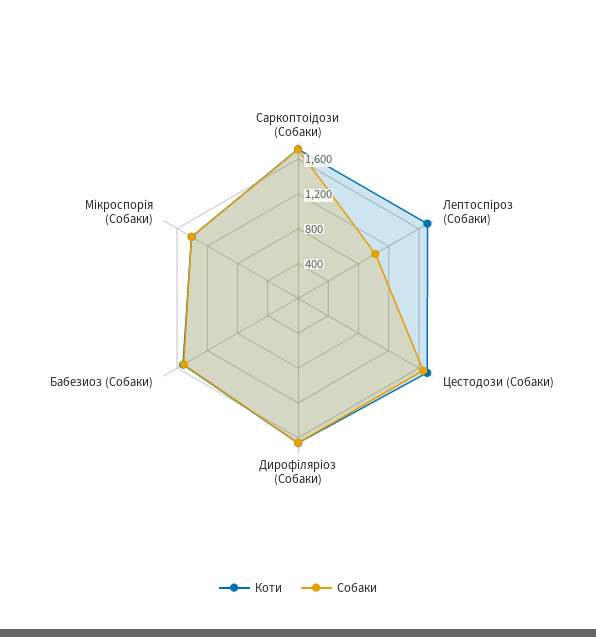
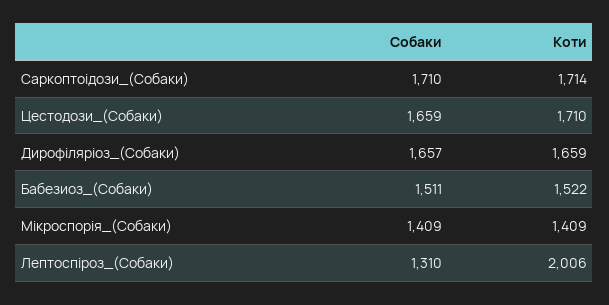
Коти, Лептоспіроз (Собаки): 1700 -> 2006
Собаки, Лептоспіроз (Собаки): 1000 -> 1310

